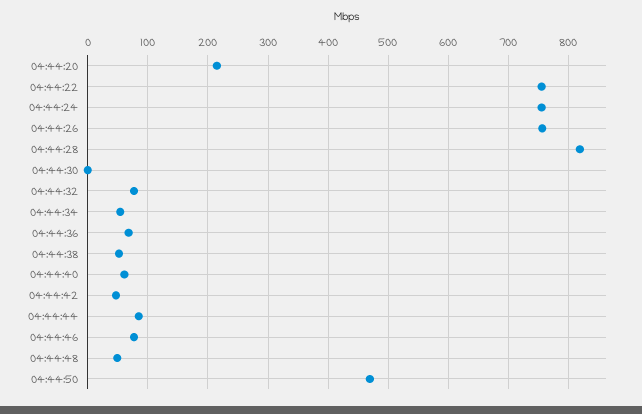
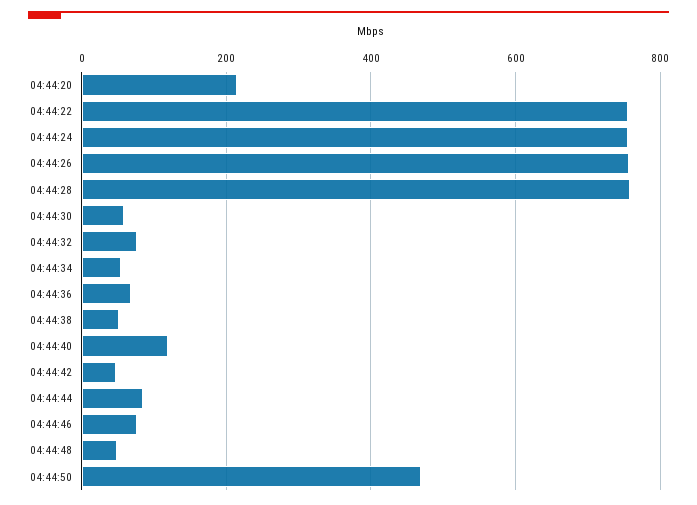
04:44:28: 820 -> 760
04:44:30: 0 -> 60
04:44:40: 60 -> 120

